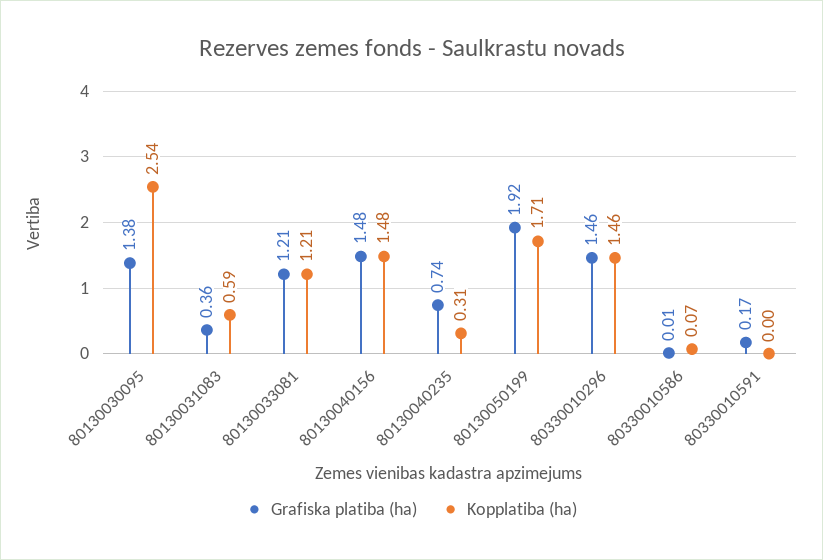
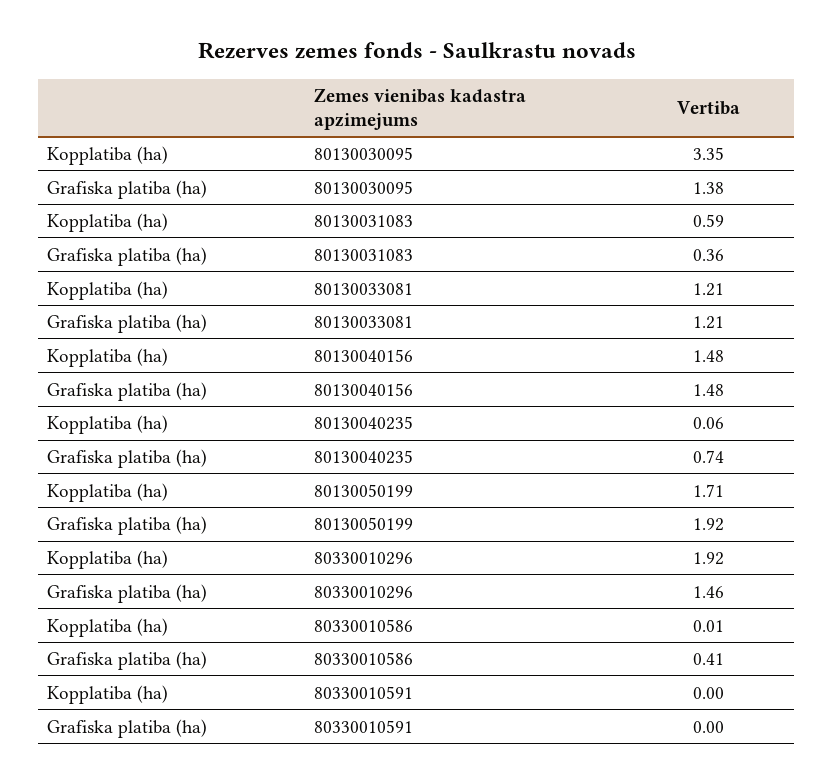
Kopplatiba (ha), 80130030095: 2.54 -> 3.35
Kopplatiba (ha), 80130040235: 0.31 -> 0.06
Kopplatiba (ha), 80330010296: 1.46 -> 1.92
Grafiska platiba (ha), 80330010586: 0.01 -> 0.41
Kopplatiba (ha), 80330010586: 0.07 -> 0.01
Grafiska platiba (ha), 80330010591: 0.17 -> 0

